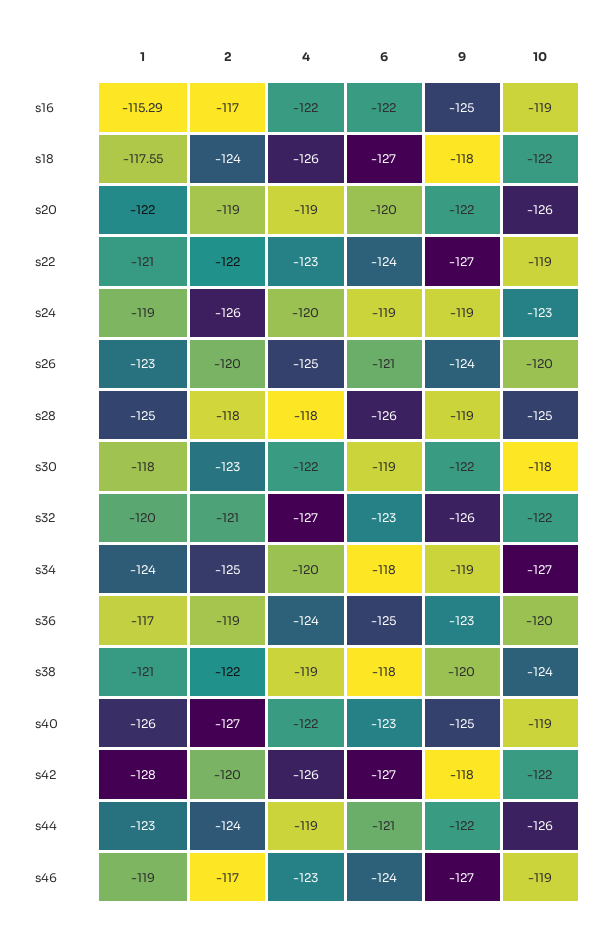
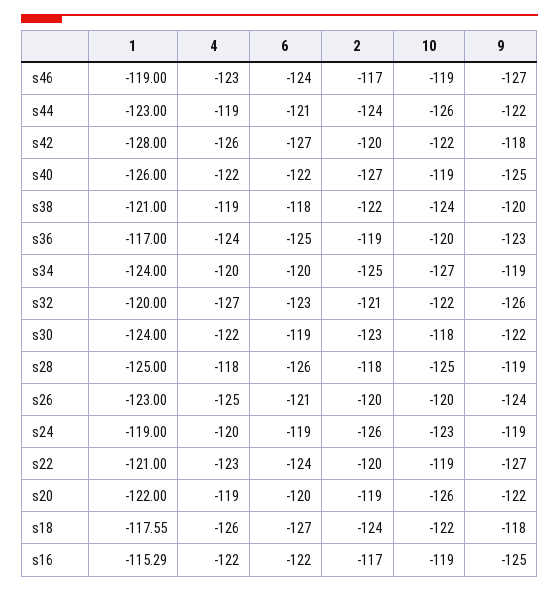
2, s22: -122 -> -120
1, s30: -118 -> -124
6, s34: -118 -> -120
6, s40: -123 -> -122

